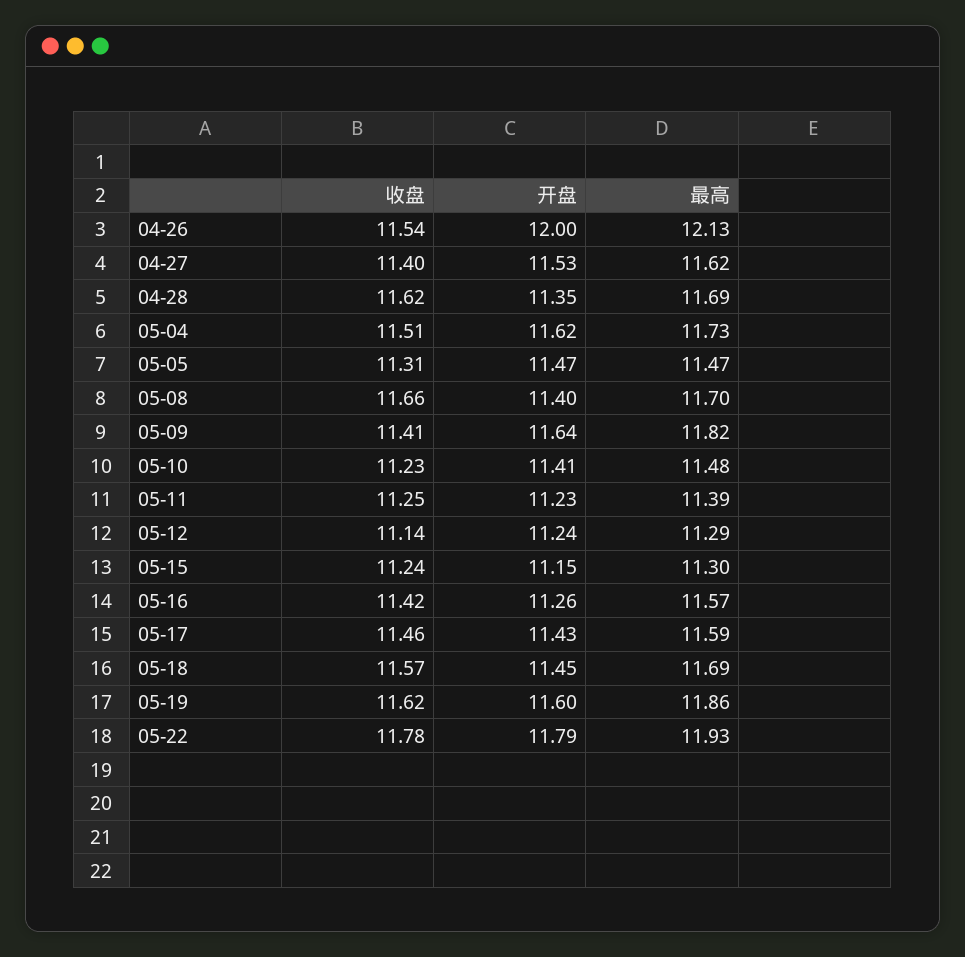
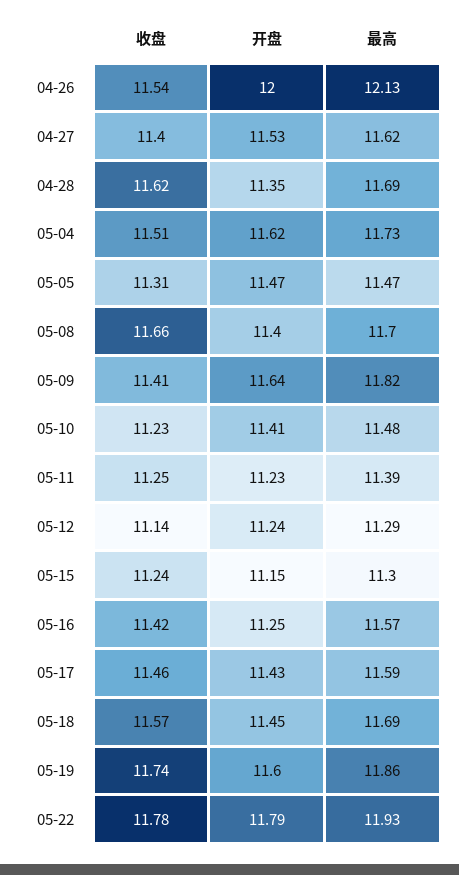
开盘, 05-16: 11.26 -> 11.25
收盘, 05-19: 11.62 -> 11.74

